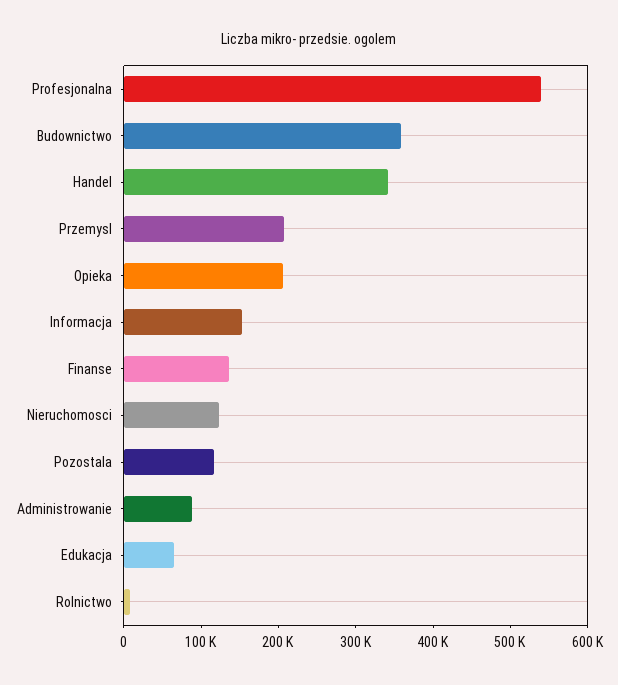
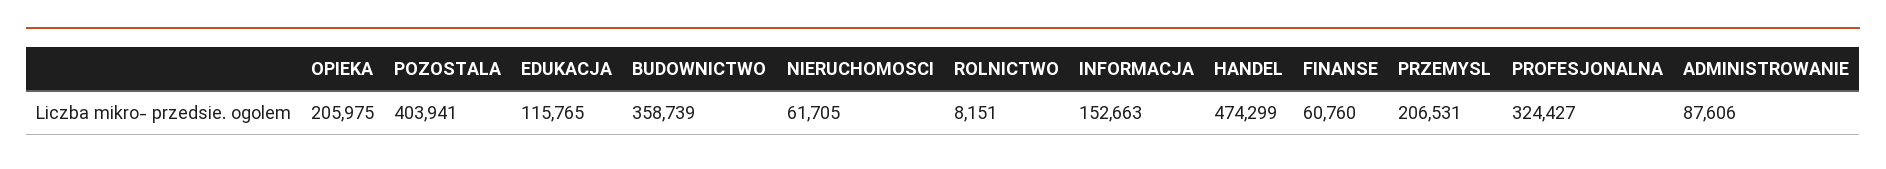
Profesjonalna: 540000 -> 324427
Handel: 340000 -> 474299
Finanse: 140000 -> 60760
Nieruchomosci: 120000 -> 61705
Pozostala: 120000 -> 403941
Edukacja: 60000 -> 115765

